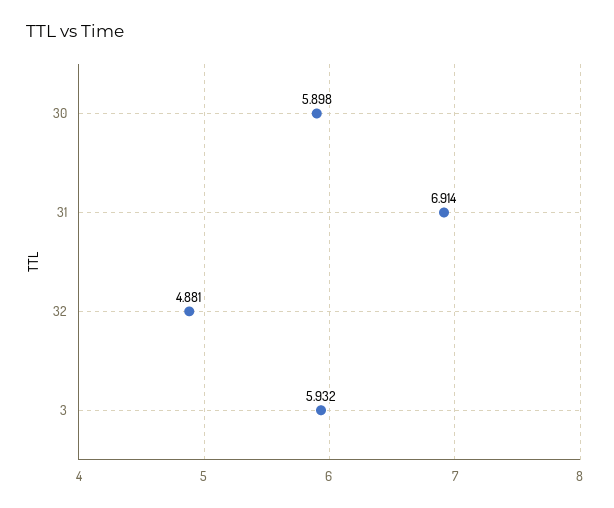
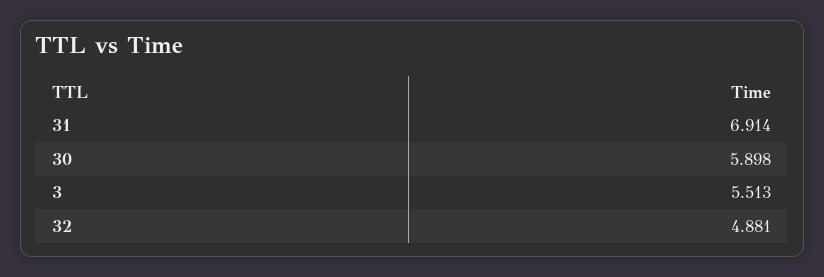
3: 5.932 -> 5.513

